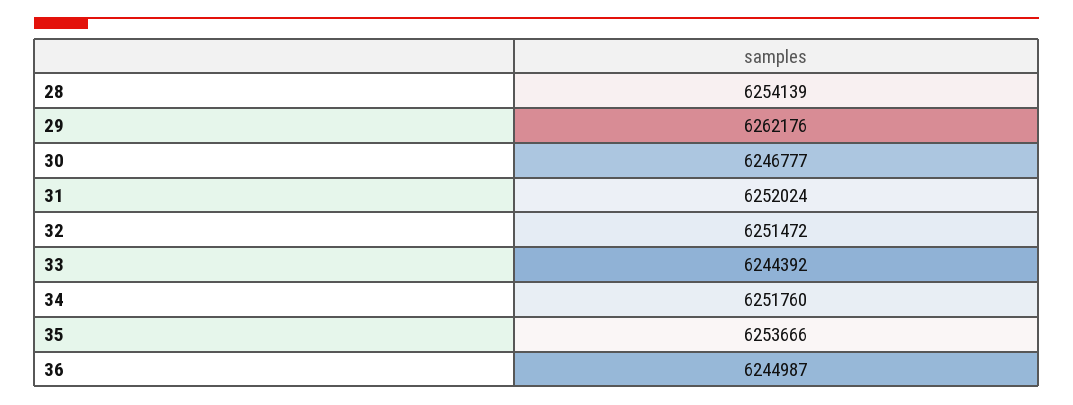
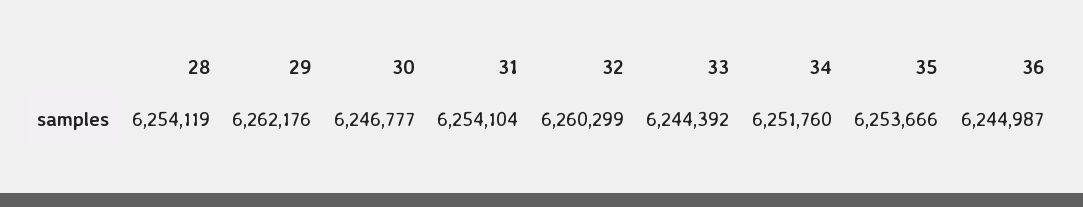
28: 6254139 -> 6254119
31: 6252024 -> 6254104
32: 6251472 -> 6260299

